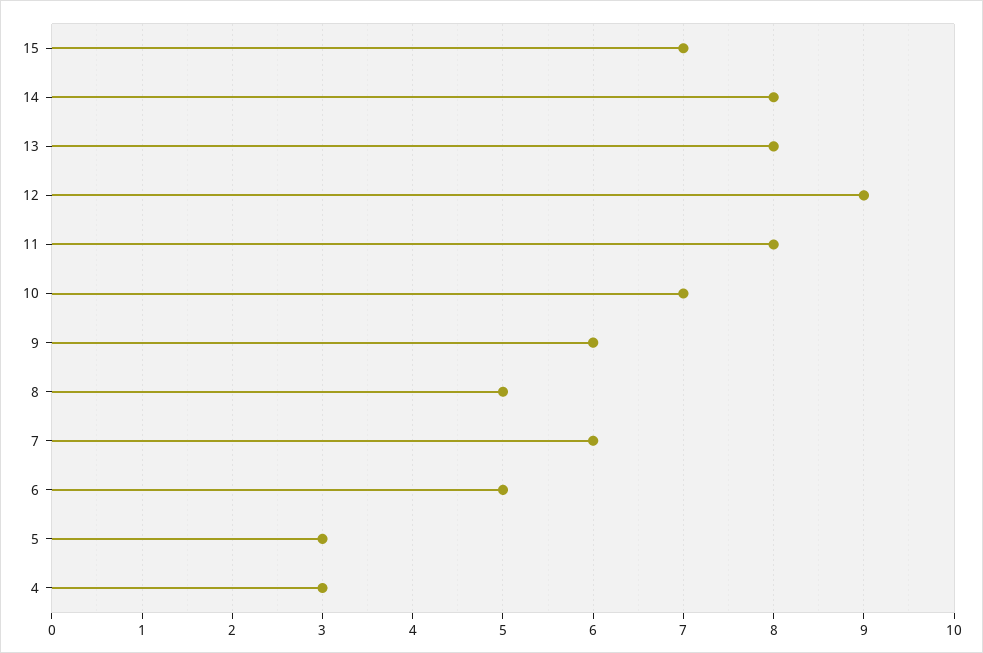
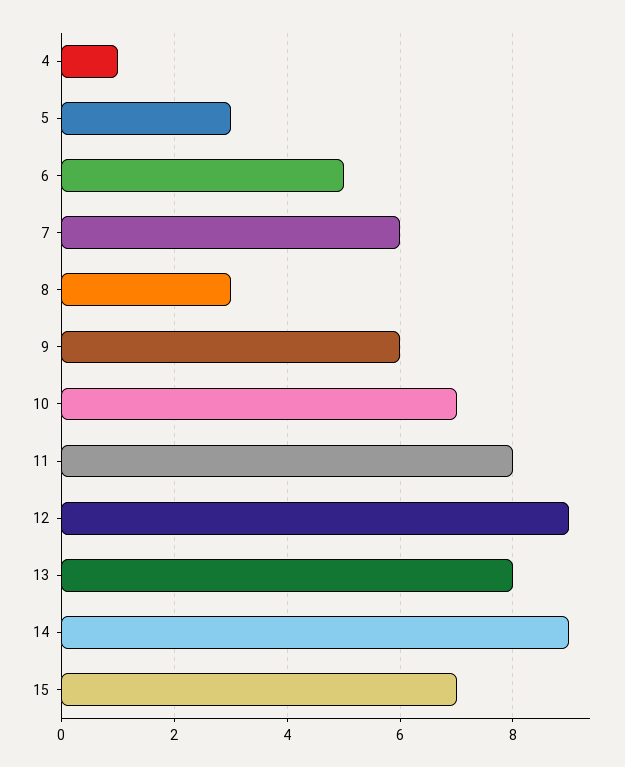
14: 8 -> 9
8: 5 -> 3
4: 3 -> 1

